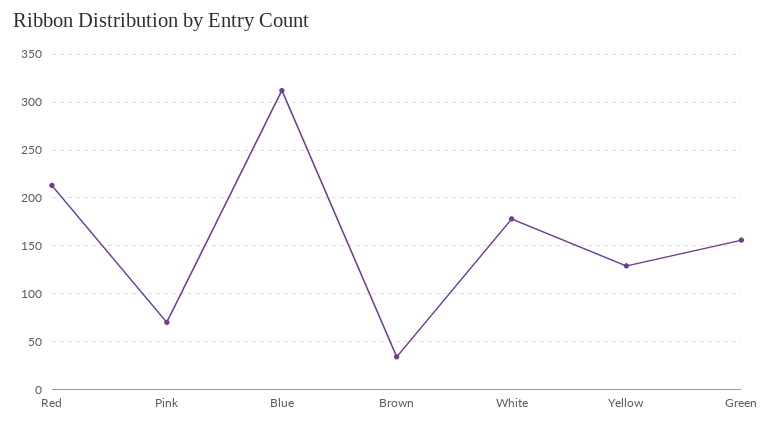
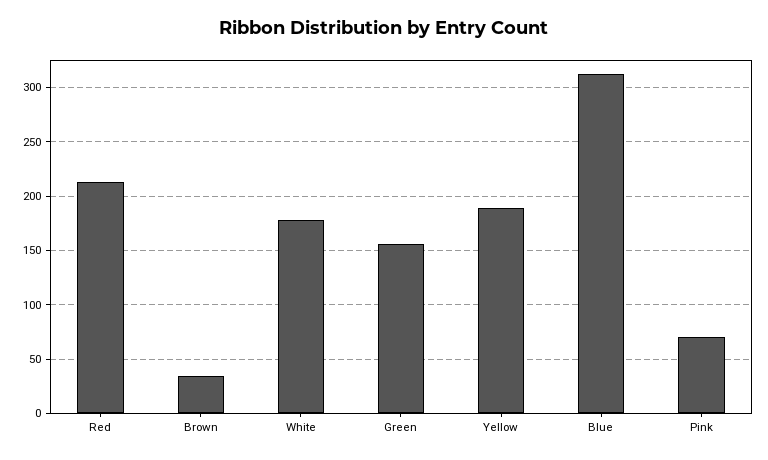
Yellow: 130 -> 190

